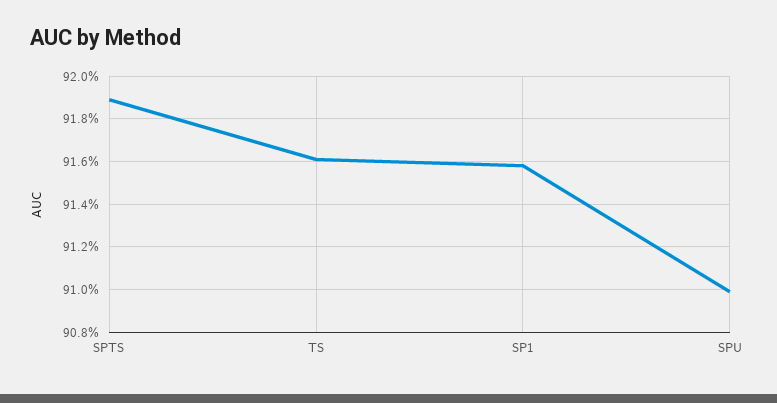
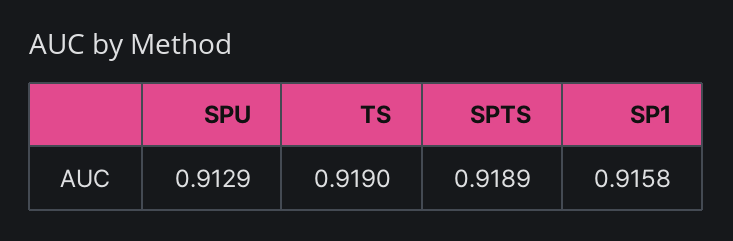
TS: 0.916 -> 0.919
SPU: 0.91 -> 0.9129

